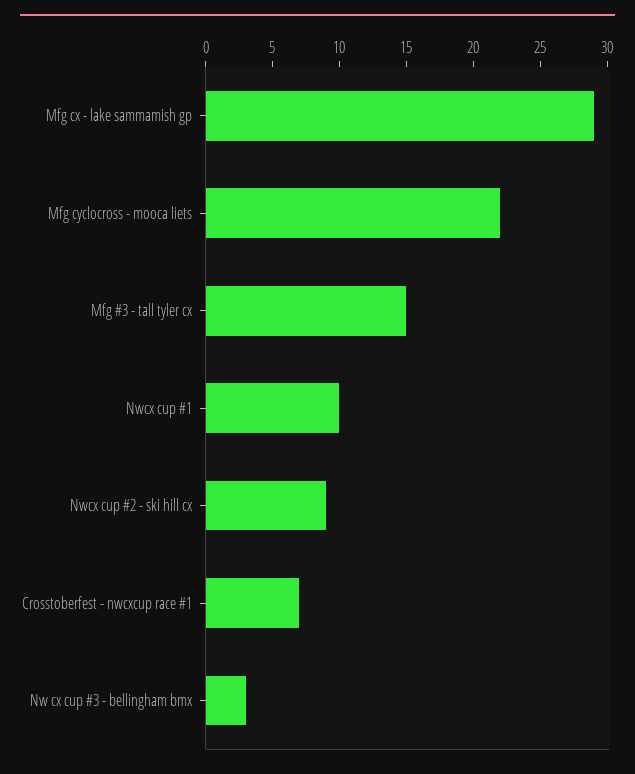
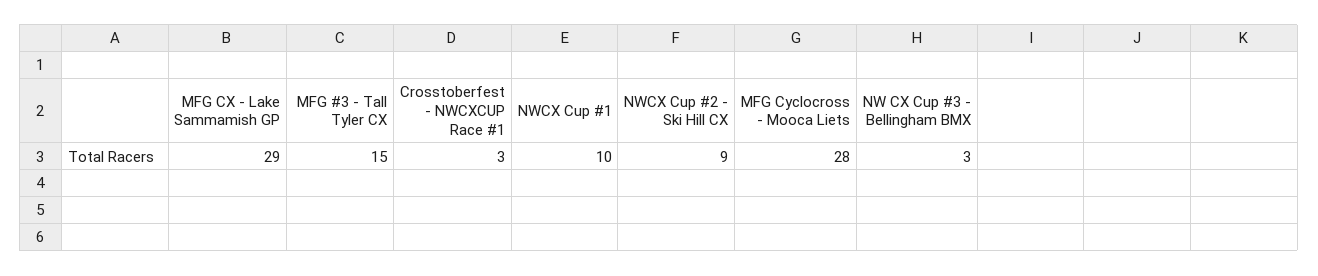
Mfg cyclocross - mooca liets: 22 -> 28
Crosstoberfest - nwcxcup race #1: 7 -> 3

